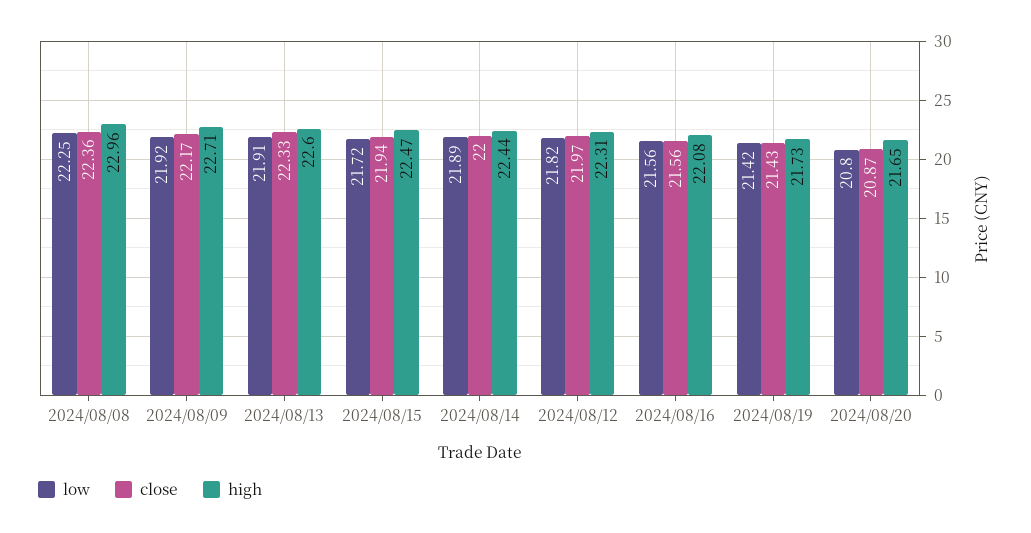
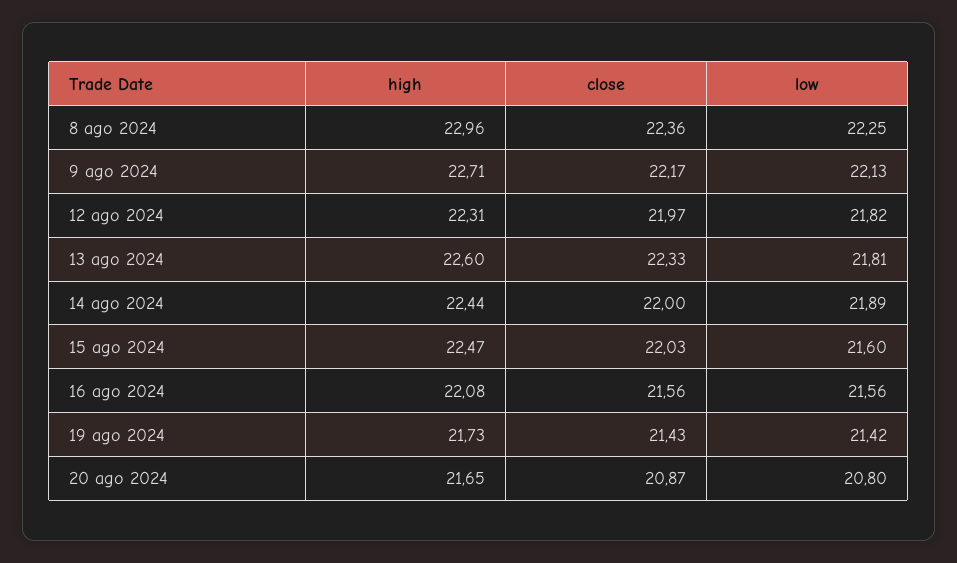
low, 2024/08/09: 21.92 -> 22.13
low, 2024/08/13: 21.91 -> 21.81
low, 2024/08/15: 21.72 -> 21.6
close, 2024/08/15: 21.94 -> 22.03

